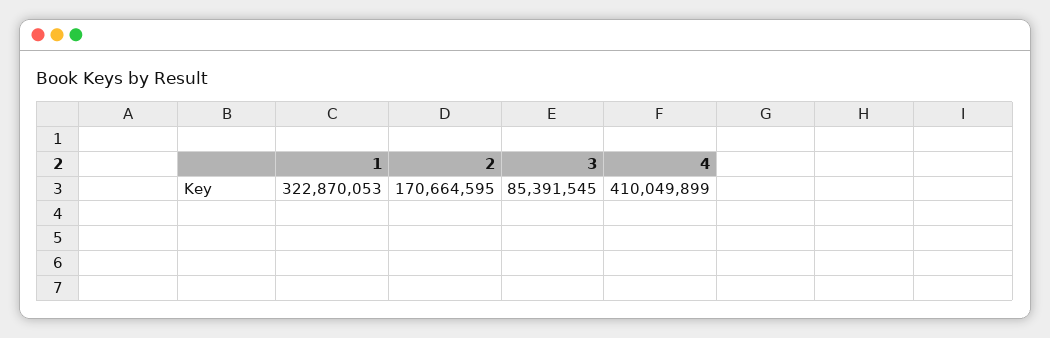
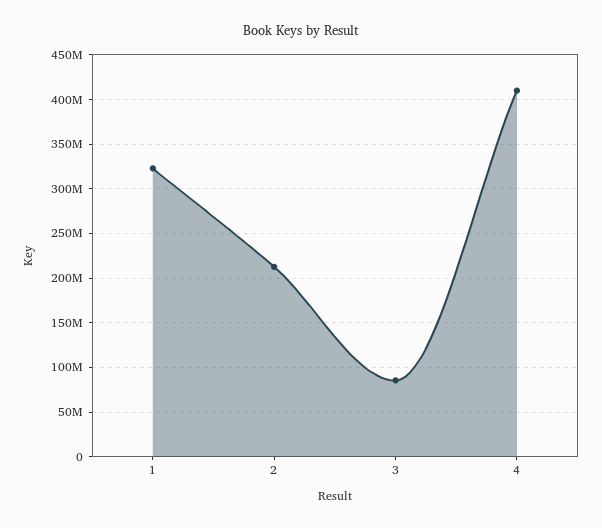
2: 170664595 -> 210000000

